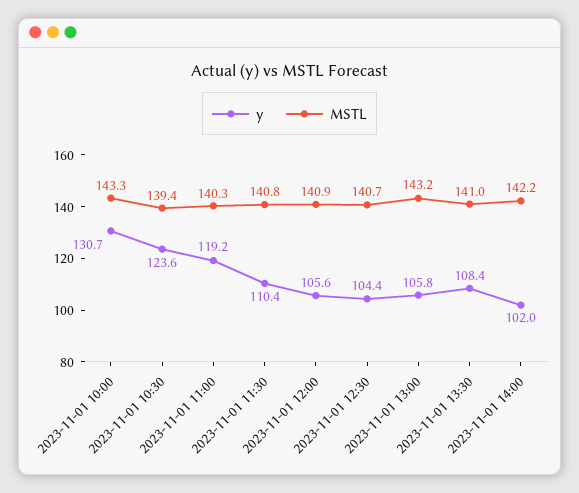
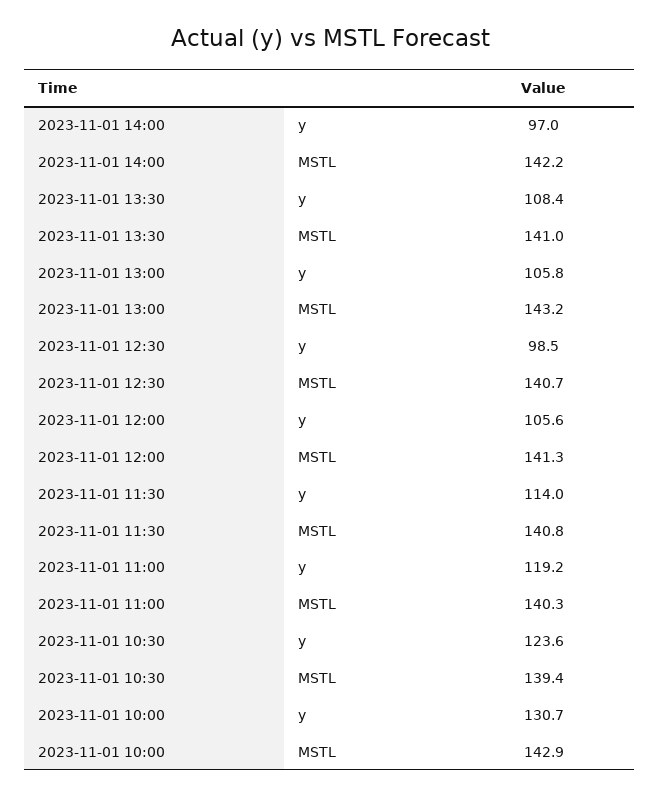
MSTL, 2023-11-01 10:00: 143.3 -> 142.9
y, 2023-11-01 11:30: 110.4 -> 114
MSTL, 2023-11-01 12:00: 140.9 -> 141.3
y, 2023-11-01 12:30: 104.4 -> 98.5
y, 2023-11-01 14:00: 102 -> 97

